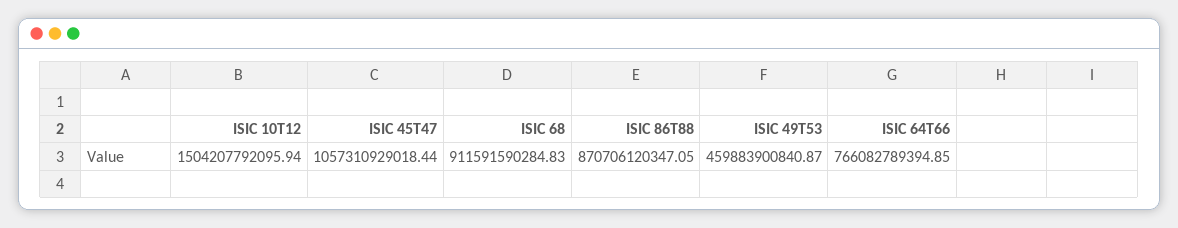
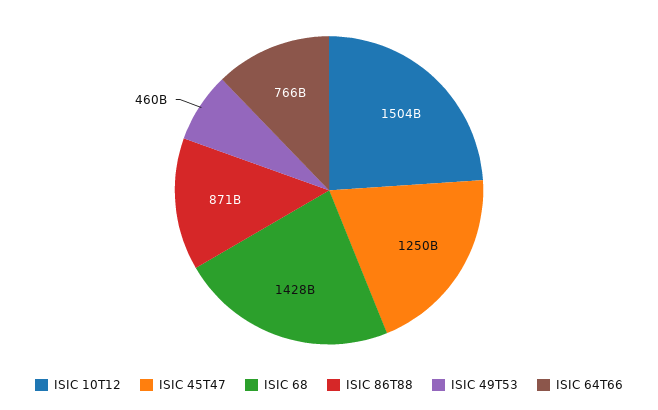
ISIC 45T47: 1057310929018.44 -> 1250000000000
ISIC 68: 911591590284.83 -> 1428000000000

